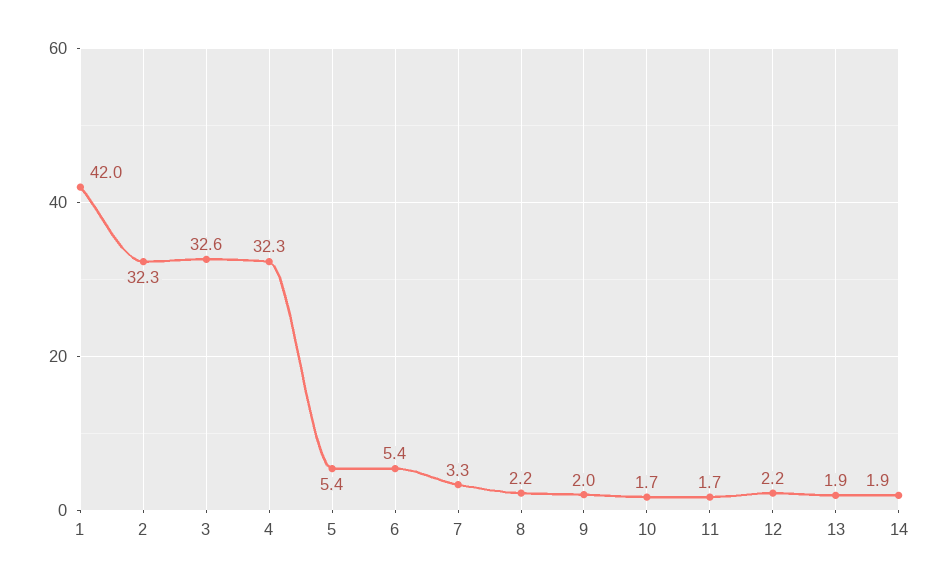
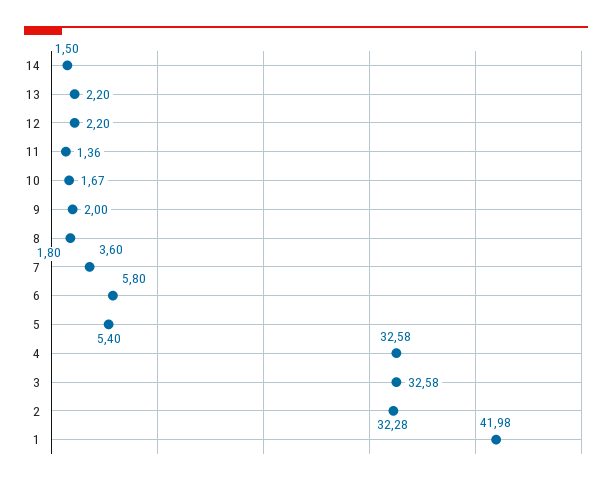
4: 32.3 -> 32.58
6: 5.4 -> 5.8
7: 3.3 -> 3.6
8: 2.2 -> 1.8
11: 1.7 -> 1.36
13: 1.9 -> 2.2
14: 1.9 -> 1.5

